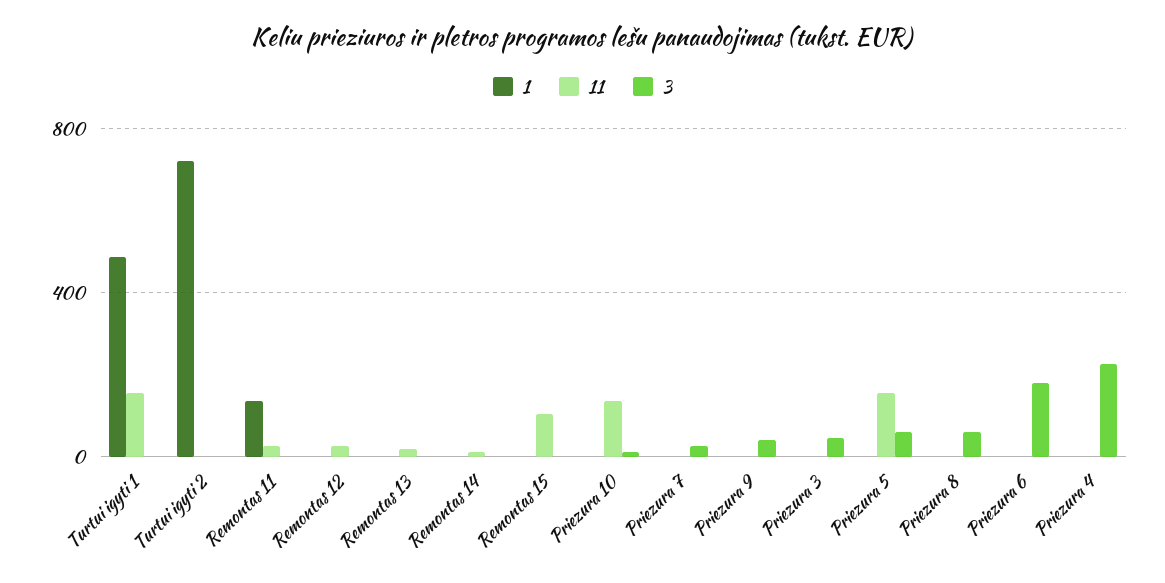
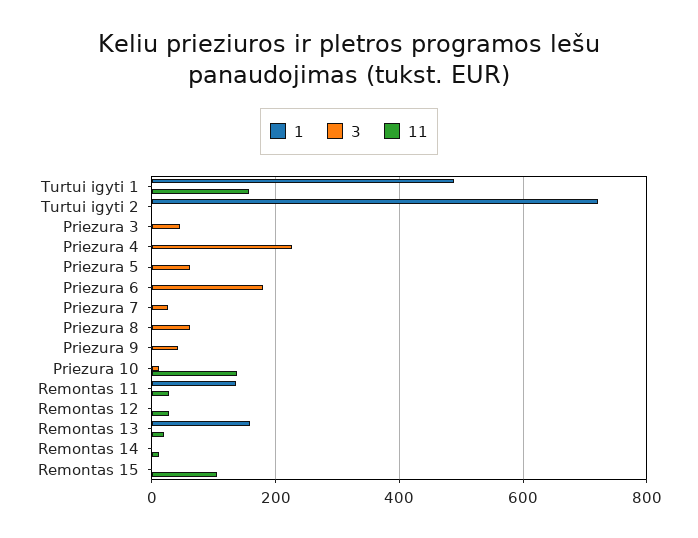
1, Remontas 13: 0 -> 160
11, Priezura 5: 150 -> 0

